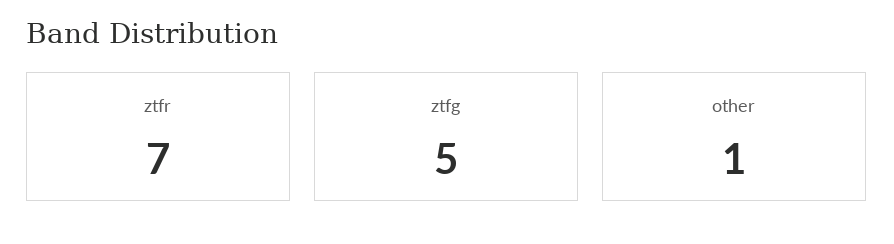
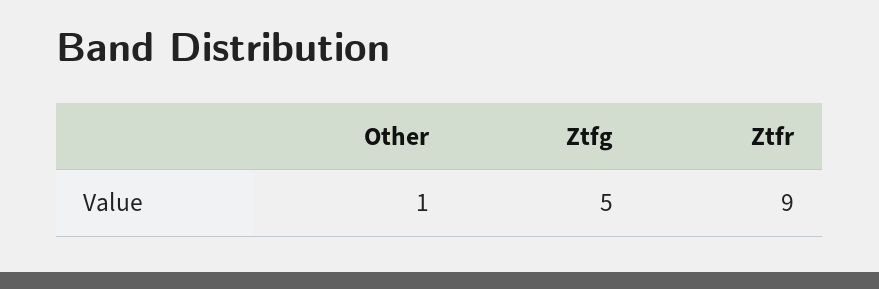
ztfr: 7 -> 9

